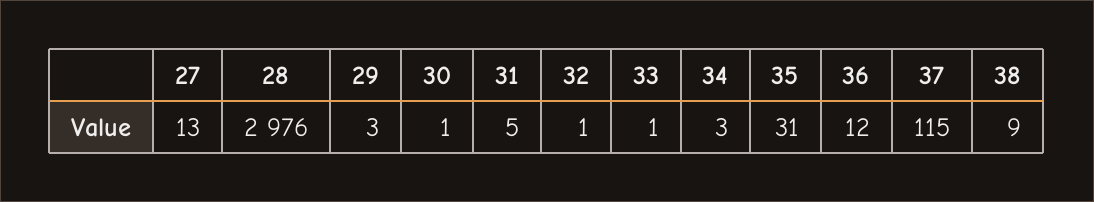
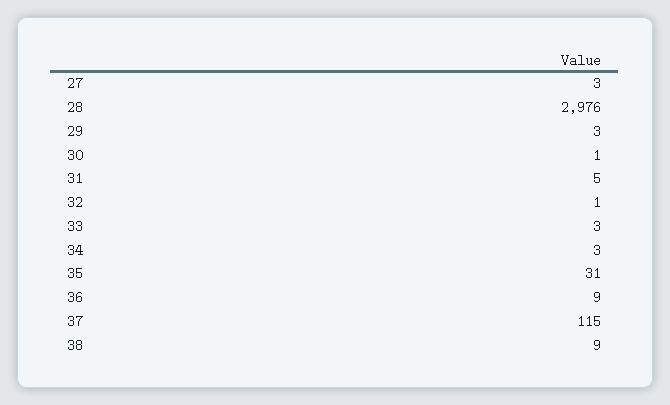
27: 13 -> 3
33: 1 -> 3
36: 12 -> 9

